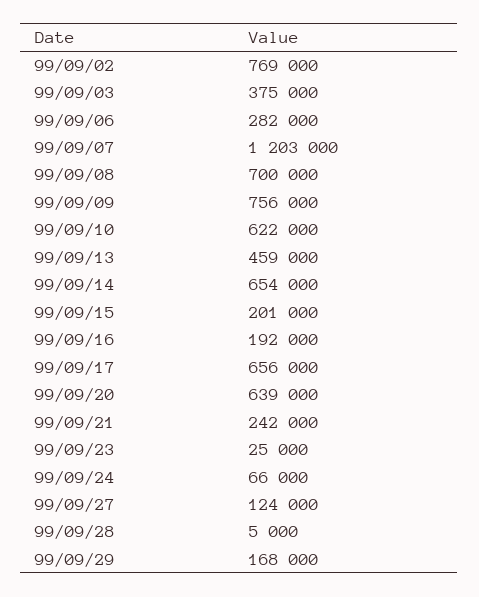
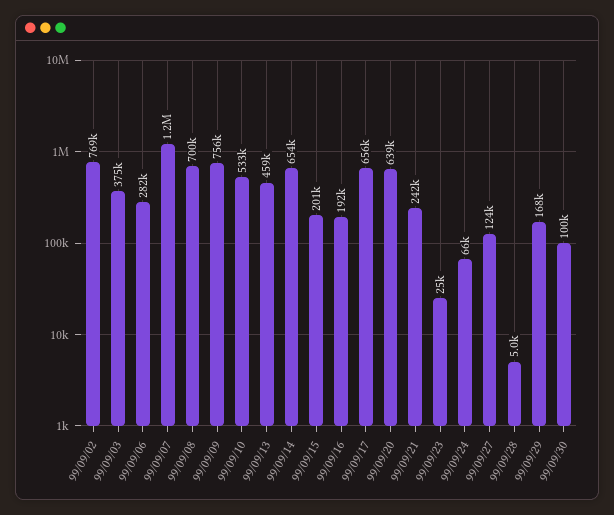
99/09/10: 622000 -> 533000
99/09/30: none -> 100000

